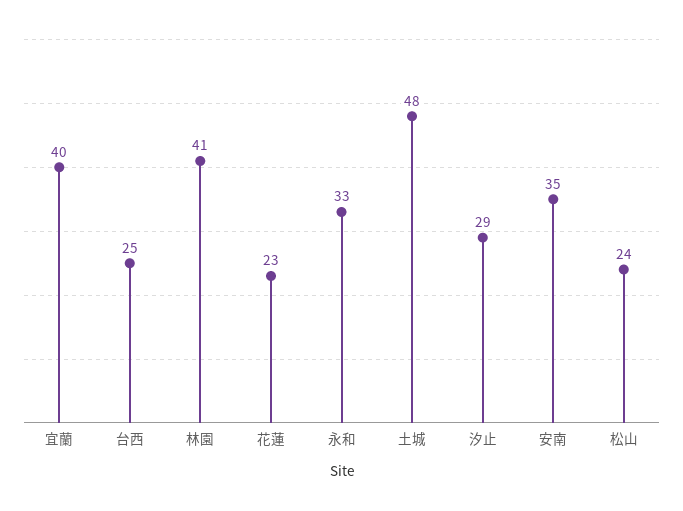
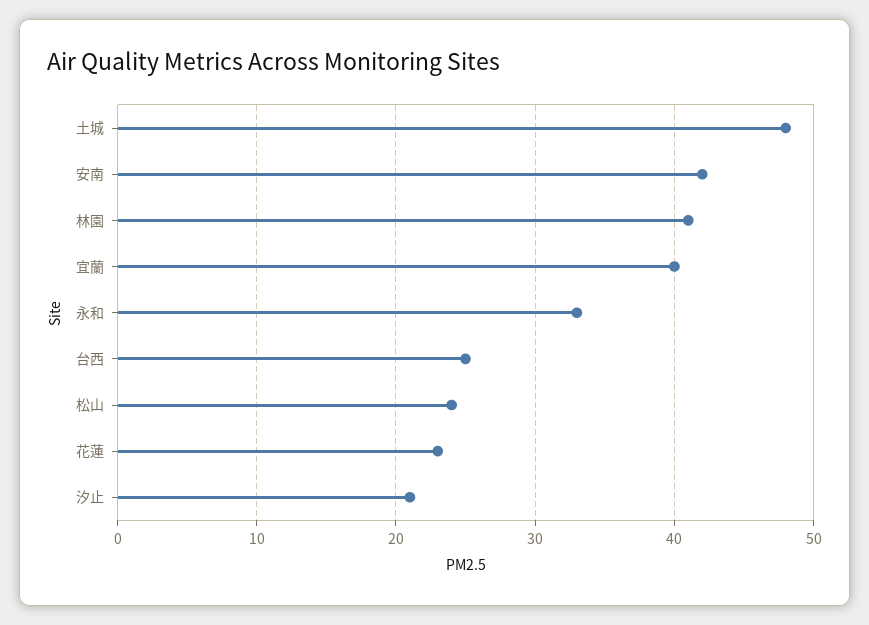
汐止: 29 -> 21
安南: 35 -> 42

